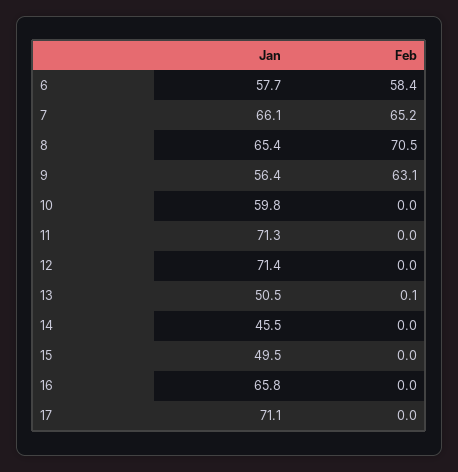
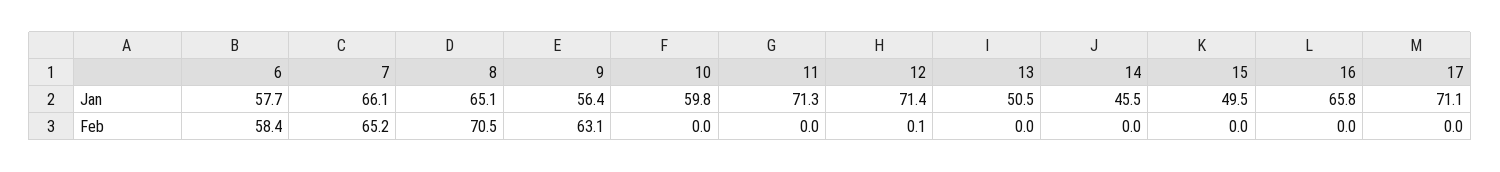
Jan, 8: 65.4 -> 65.1
Feb, 12: 0 -> 0.1
Feb, 13: 0.1 -> 0

